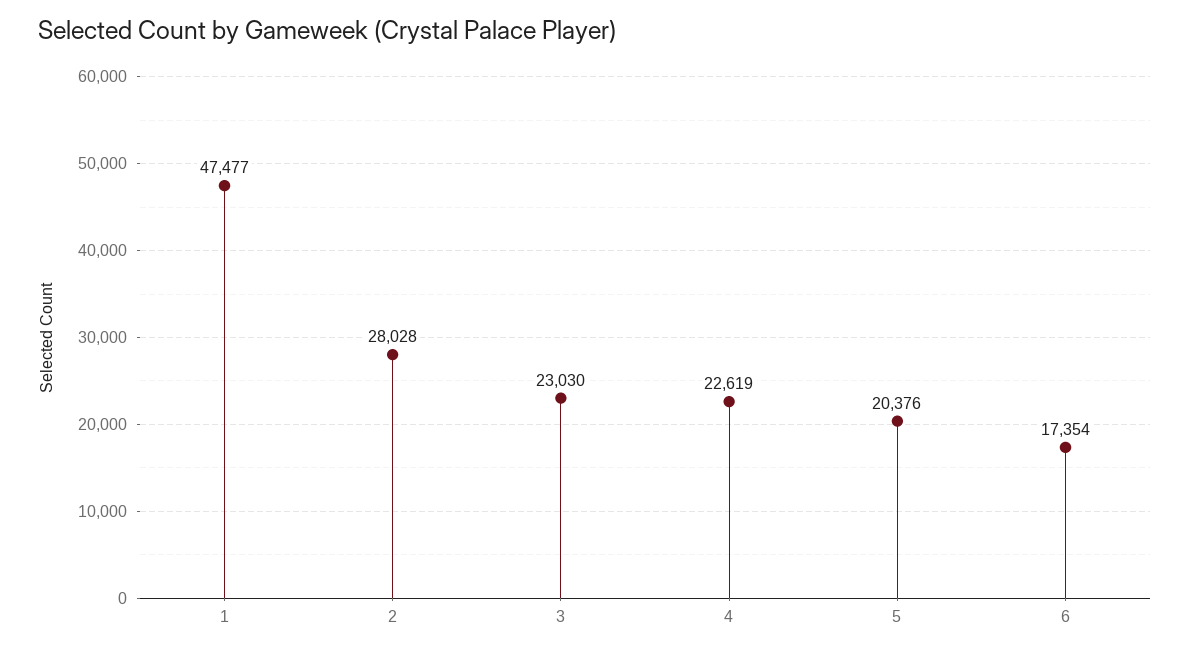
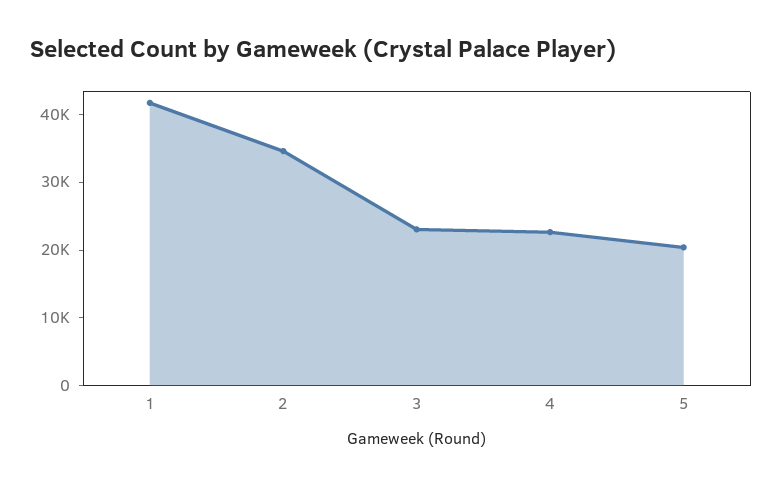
1: 47477 -> 42000
2: 28028 -> 34000
6: 17354 -> none

